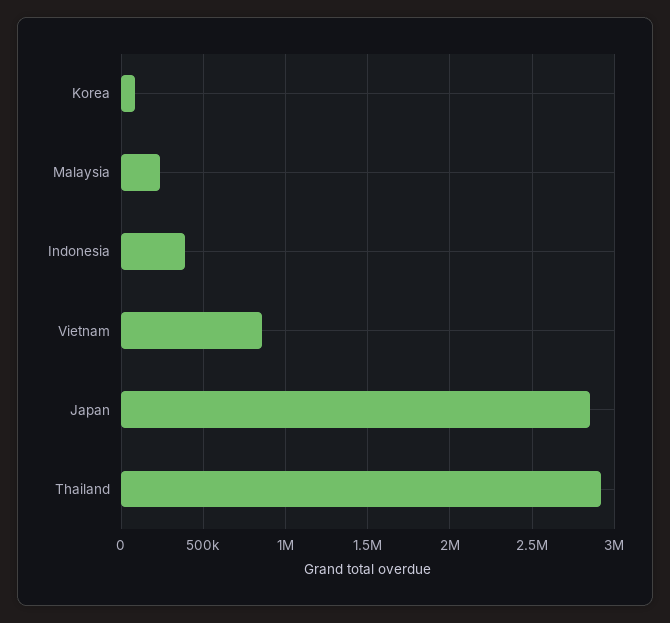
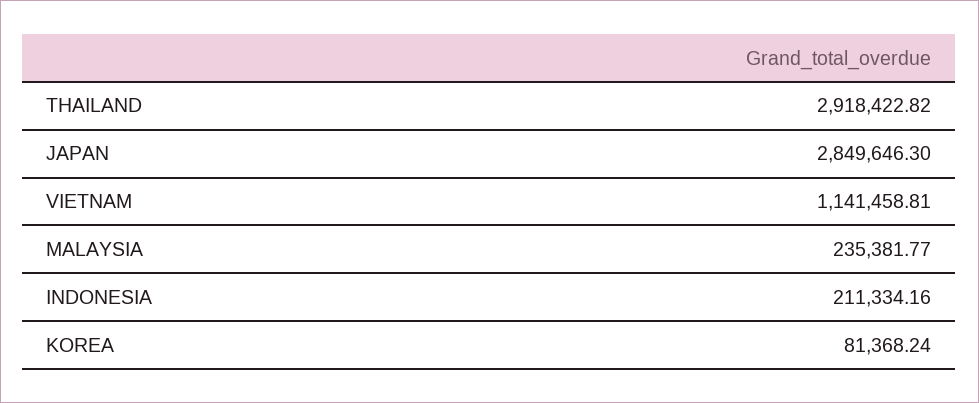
Indonesia: 400000 -> 211334.16
Vietnam: 850000 -> 1141458.81

